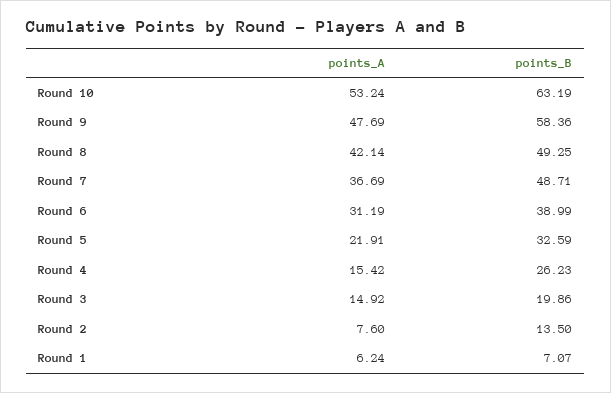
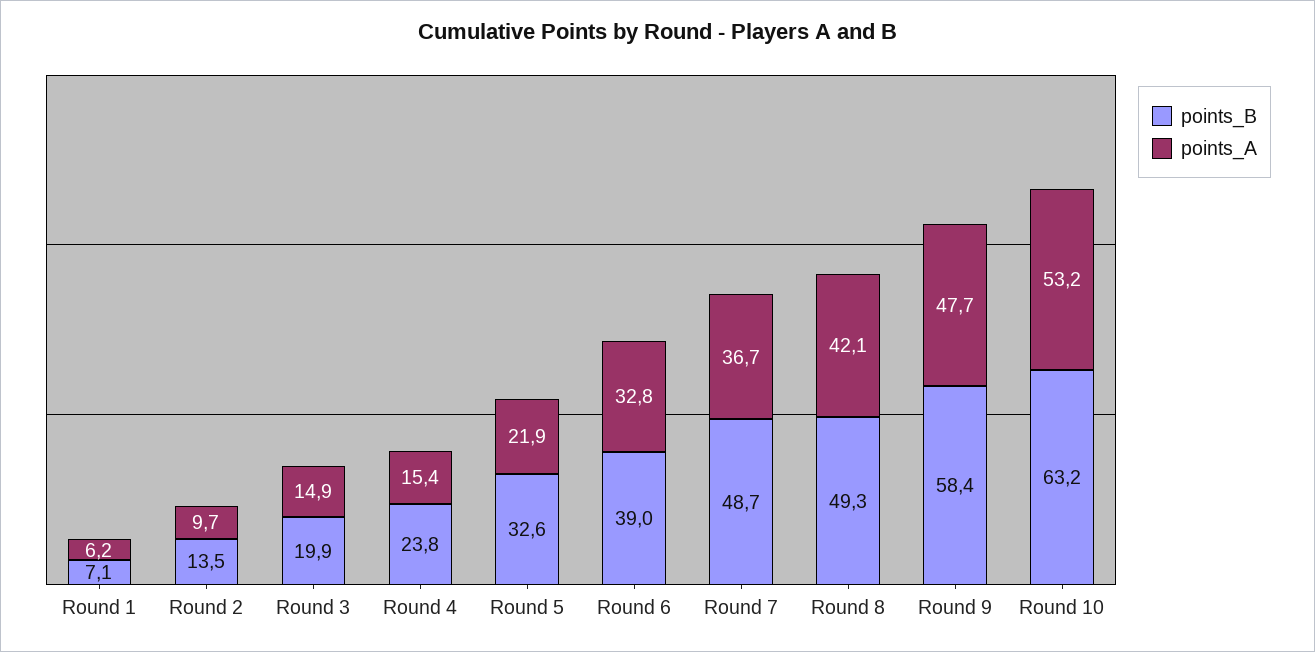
points_A, Round 6: 31.19 -> 32.8
points_B, Round 4: 26.23 -> 23.8
points_A, Round 2: 7.6 -> 9.7

